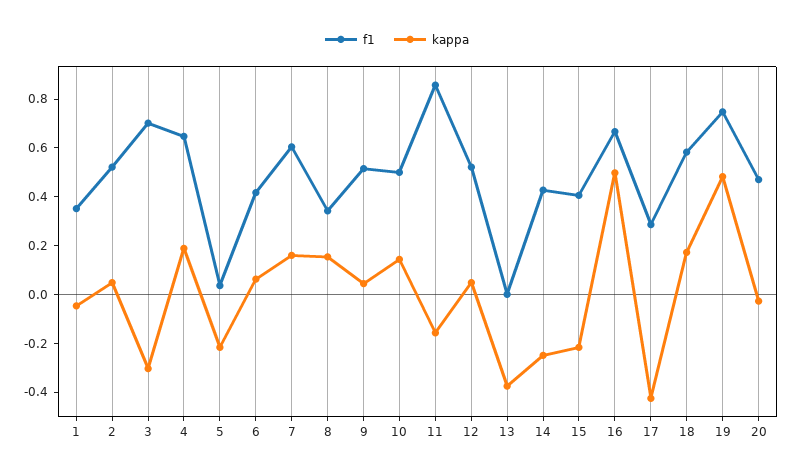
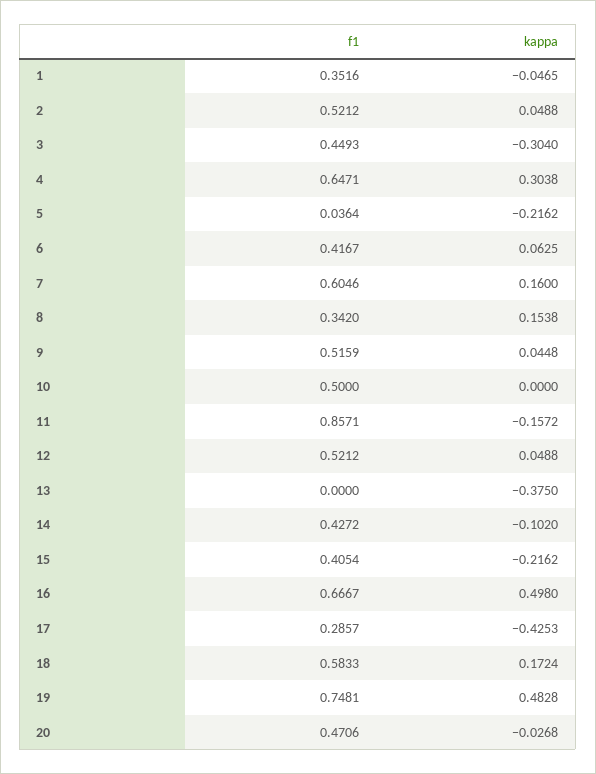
f1, 3: 0.7 -> 0.4493
kappa, 4: 0.2 -> 0.3038
kappa, 10: 0.15 -> 0
kappa, 14: -0.25 -> -0.102

